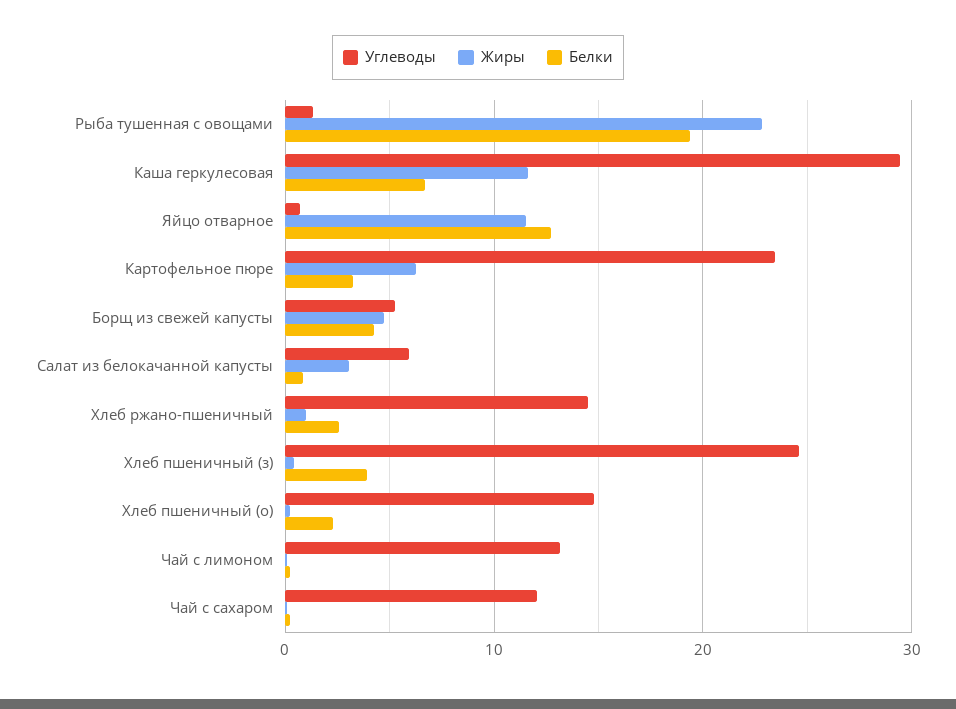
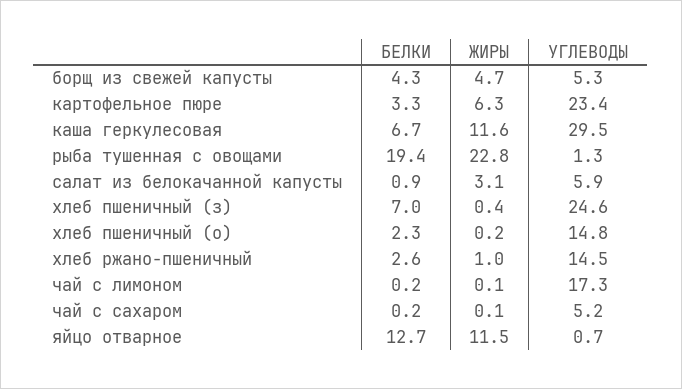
Белки, Хлеб пшеничный (з): 4 -> 7
Углеводы, Чай с лимоном: 13 -> 17.3
Углеводы, Чай с сахаром: 12 -> 5.2

